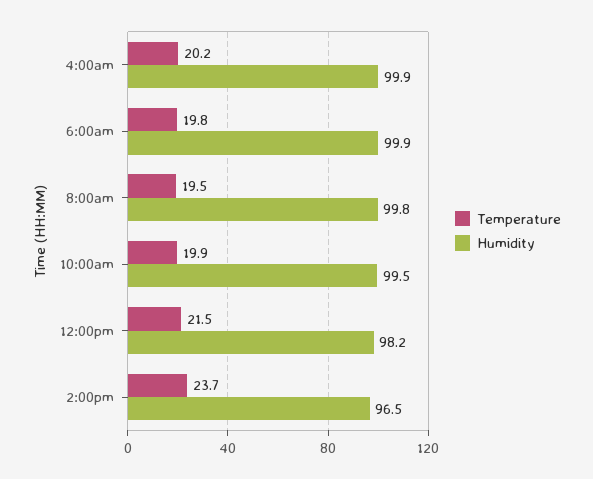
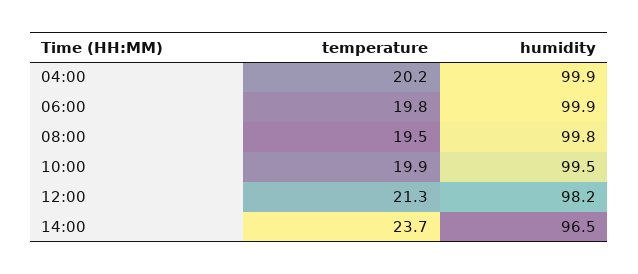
Temperature, 12:00pm: 21.5 -> 21.3

